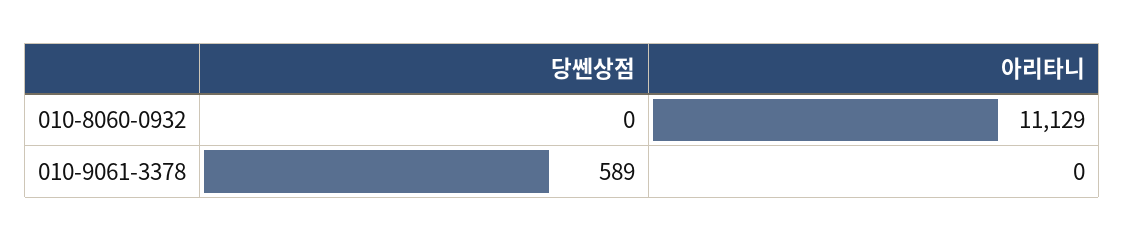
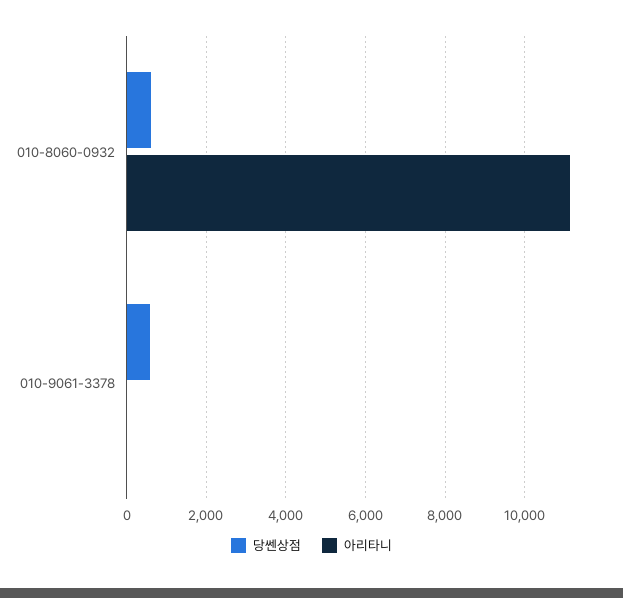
당쎈상점, 010-8060-0932: 0 -> 600

